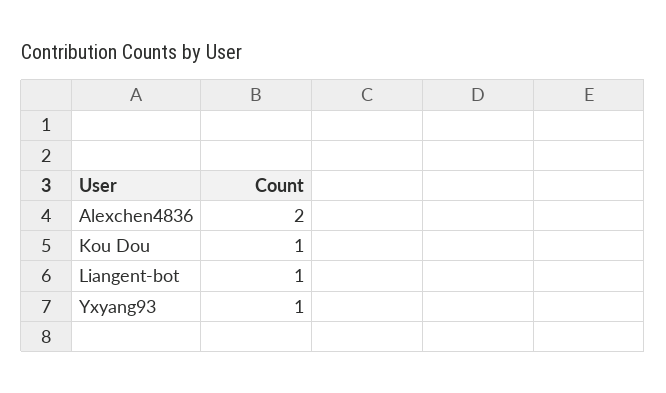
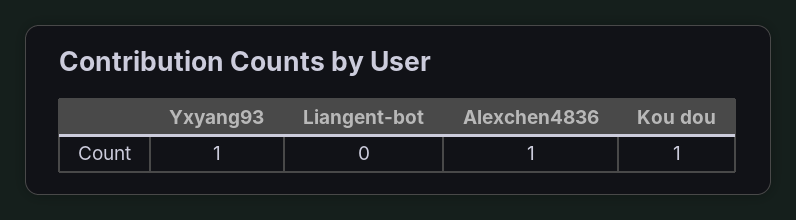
Alexchen4836: 2 -> 1
Liangent-bot: 1 -> 0

